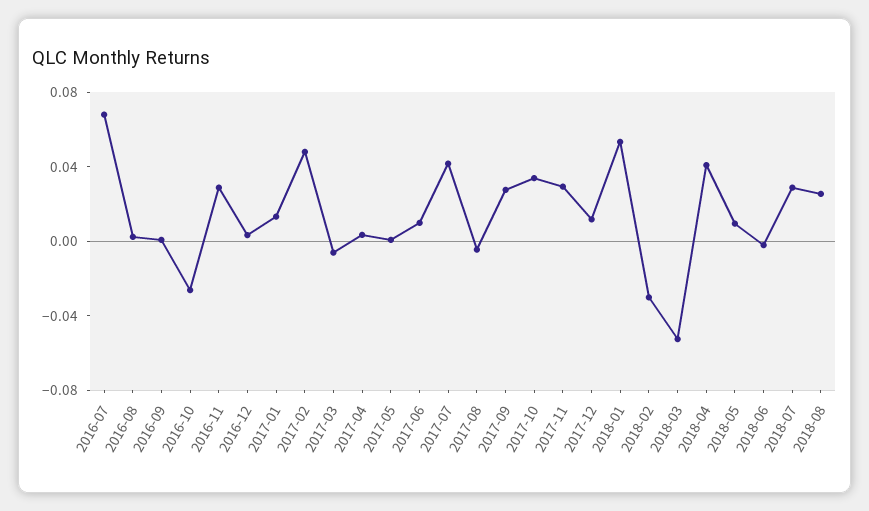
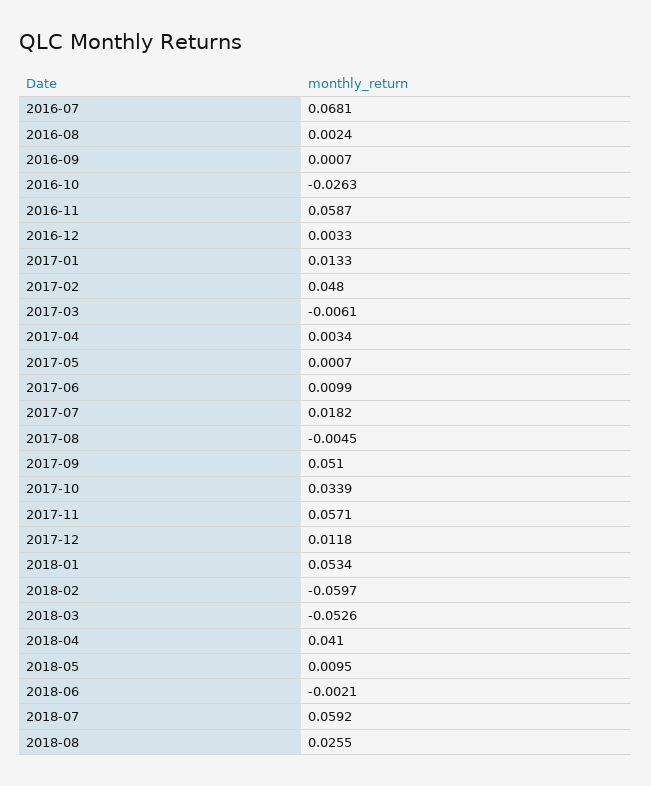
2016-11: 0.03 -> 0.0587
2017-07: 0.04 -> 0.0182
2017-09: 0.03 -> 0.051
2017-11: 0.03 -> 0.0571
2018-02: -0.03 -> -0.0597
2018-07: 0.03 -> 0.0592

